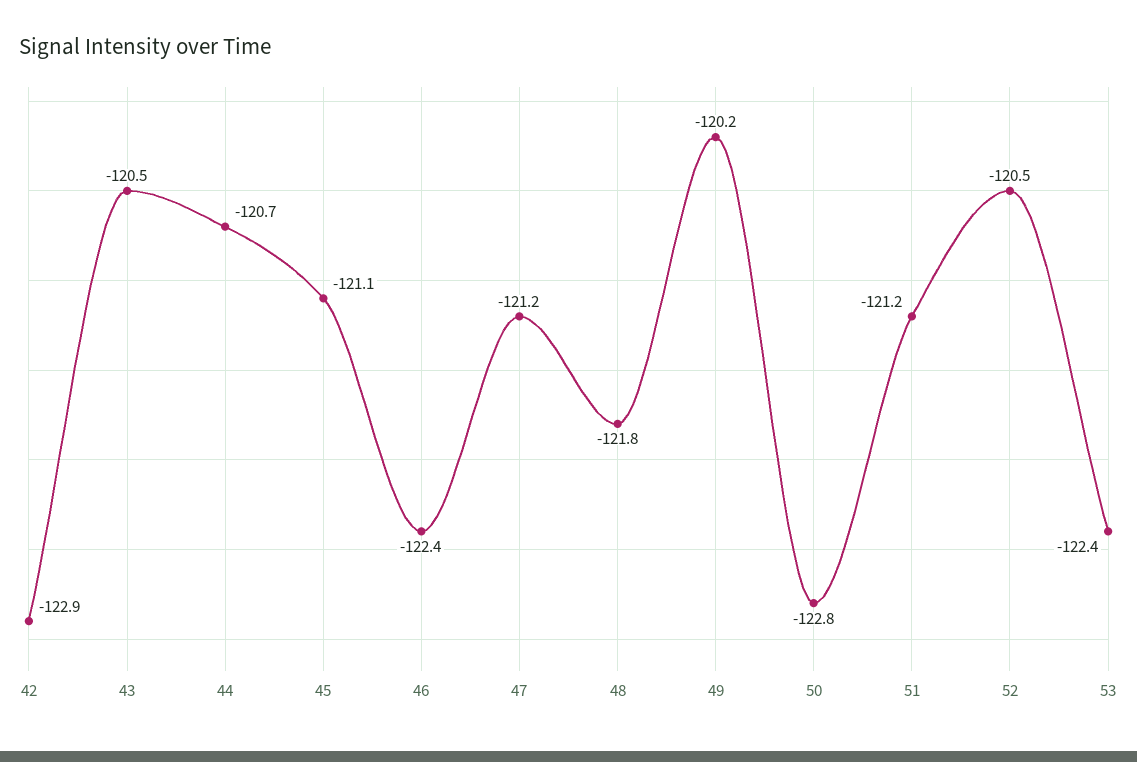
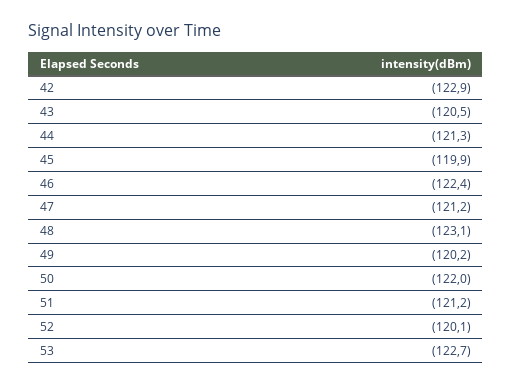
44: -120.7 -> -121.3
45: -121.1 -> -119.9
48: -121.8 -> -123.1
50: -122.8 -> -122
52: -120.5 -> -120.1
53: -122.4 -> -122.7

